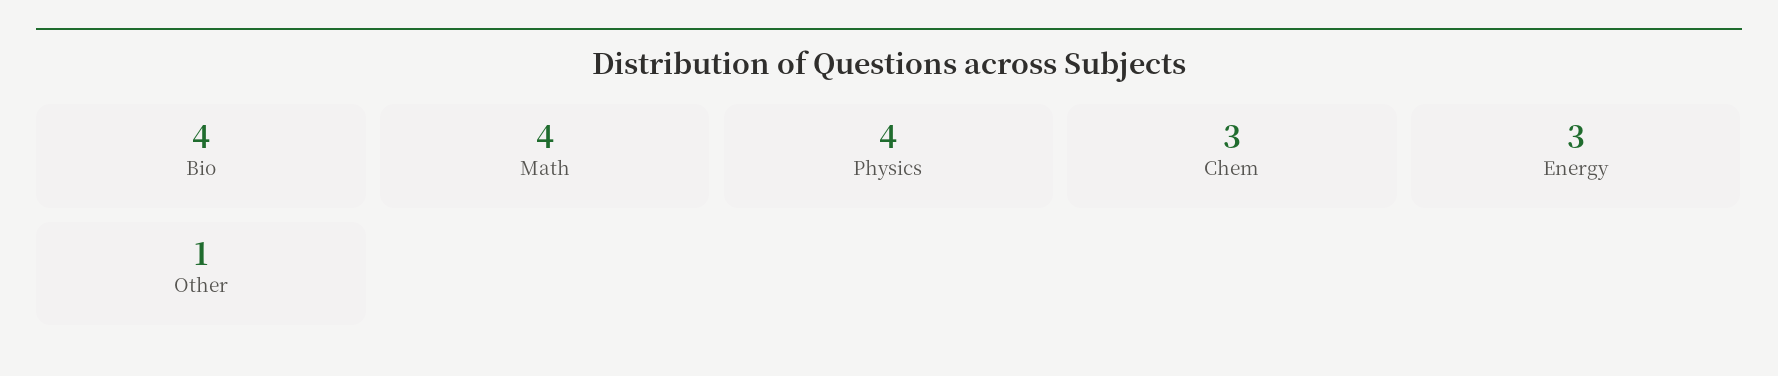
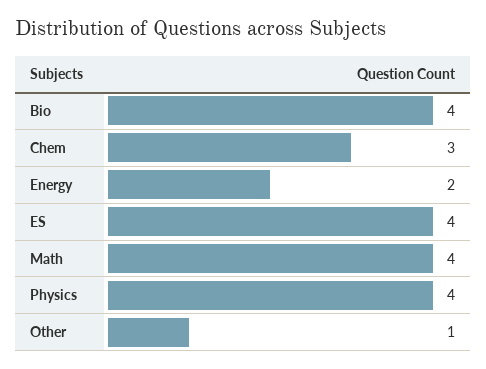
Energy: 3 -> 2
ES: none -> 4

